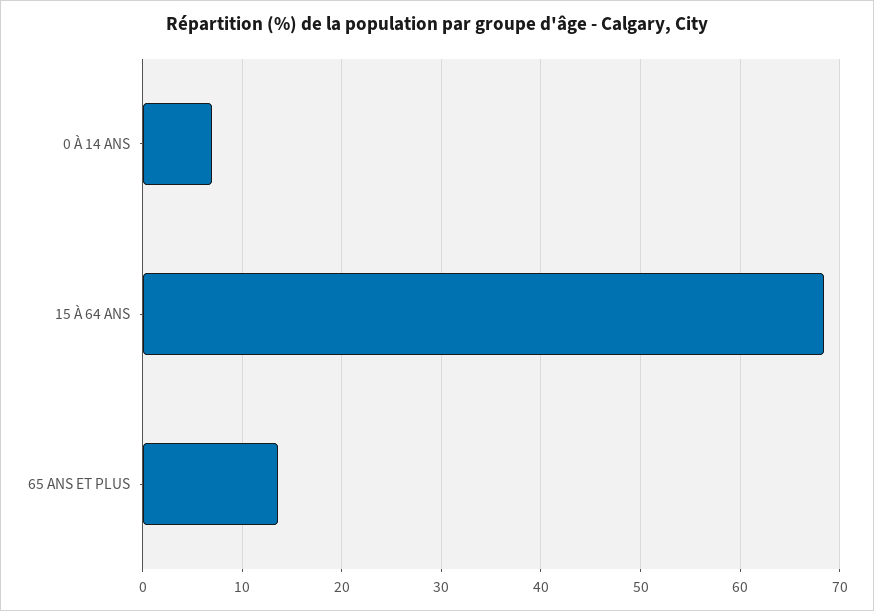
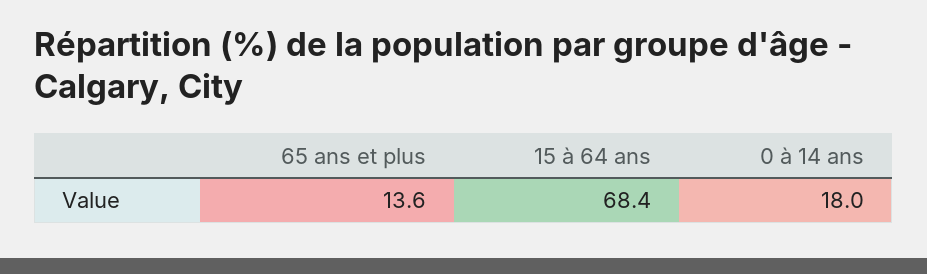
0 À 14 ANS: 7 -> 18

